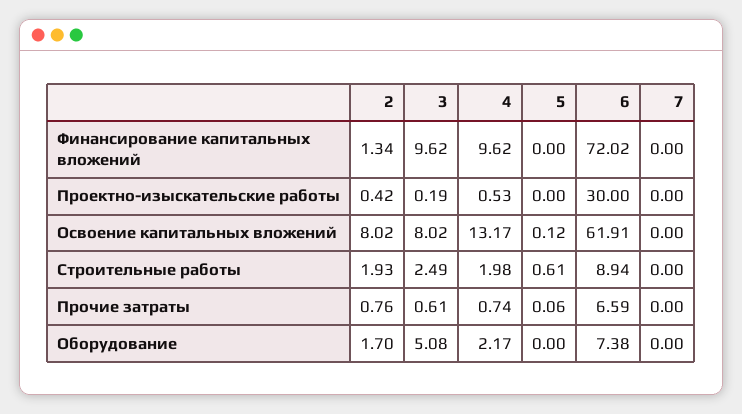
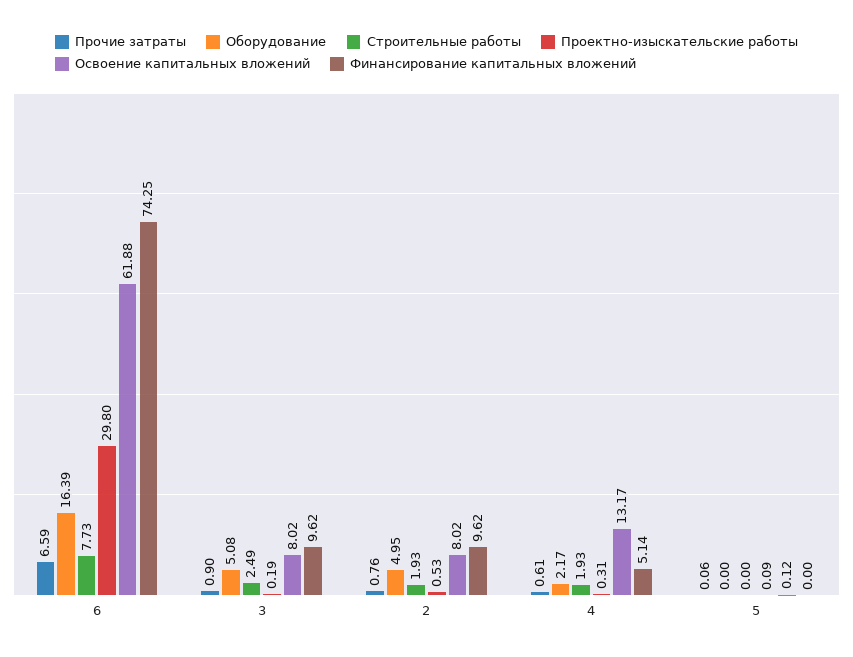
Финансирование капитальных вложений, 2: 1.34 -> 9.62
Финансирование капитальных вложений, 4: 9.62 -> 5.14
Финансирование капитальных вложений, 6: 72.02 -> 74.25
Финансирование капитальных вложений, 7: 0 -> none
Проектно-изыскательские работы, 2: 0.42 -> 0.53
Проектно-изыскательские работы, 4: 0.53 -> 0.31
Проектно-изыскательские работы, 5: 0 -> 0.09
Проектно-изыскательские работы, 6: 30 -> 29.8
Проектно-изыскательские работы, 7: 0 -> none
Освоение капитальных вложений, 6: 61.91 -> 61.88
Освоение капитальных вложений, 7: 0 -> none
Строительные работы, 4: 1.98 -> 1.93
Строительные работы, 5: 0.61 -> 0
Строительные работы, 6: 8.94 -> 7.73
Строительные работы, 7: 0 -> none
Прочие затраты, 3: 0.61 -> 0.9
Прочие затраты, 4: 0.74 -> 0.61
Прочие затраты, 7: 0 -> none
Оборудование, 2: 1.7 -> 4.95
Оборудование, 6: 7.38 -> 16.39
Оборудование, 7: 0 -> none

